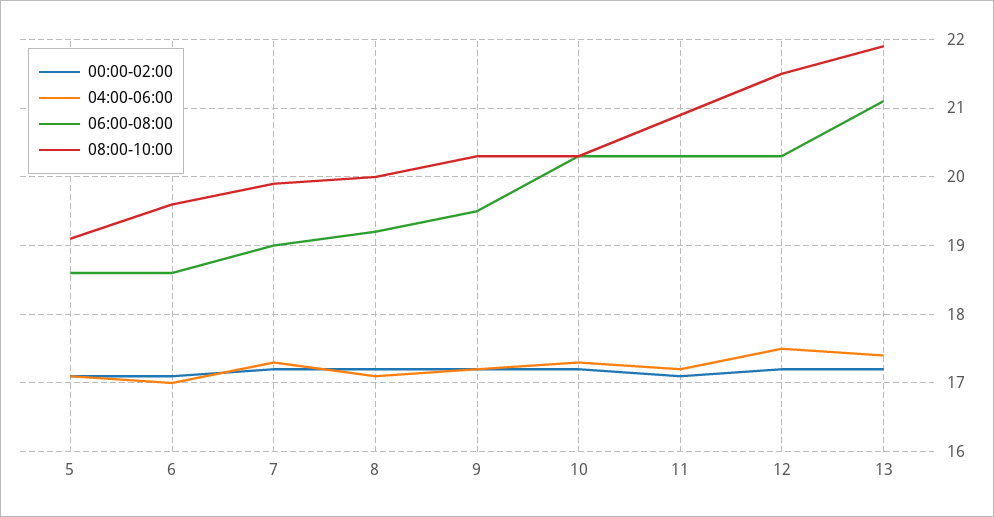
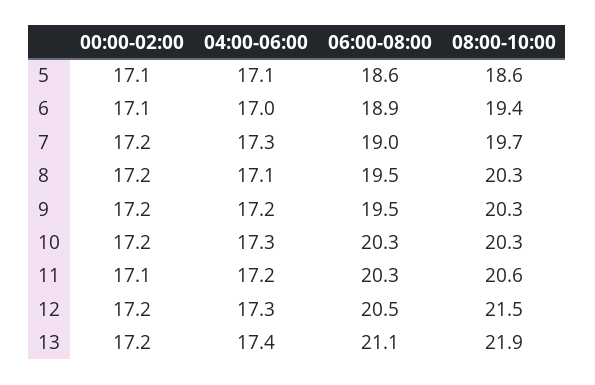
08:00-10:00, 5: 19.1 -> 18.6
06:00-08:00, 6: 18.6 -> 18.9
08:00-10:00, 6: 19.6 -> 19.4
08:00-10:00, 7: 19.9 -> 19.7
06:00-08:00, 8: 19.2 -> 19.5
08:00-10:00, 8: 20 -> 20.3
08:00-10:00, 11: 20.9 -> 20.6
04:00-06:00, 12: 17.5 -> 17.3
06:00-08:00, 12: 20.3 -> 20.5

